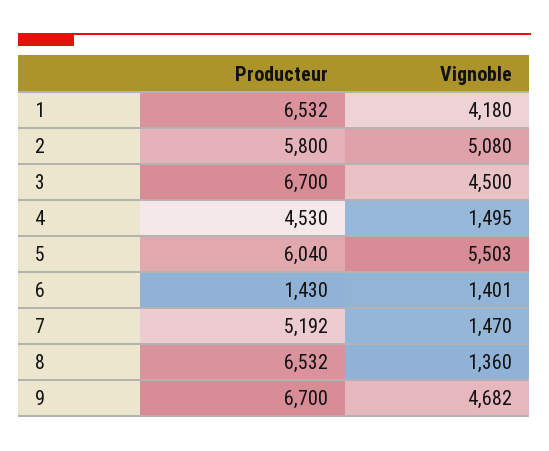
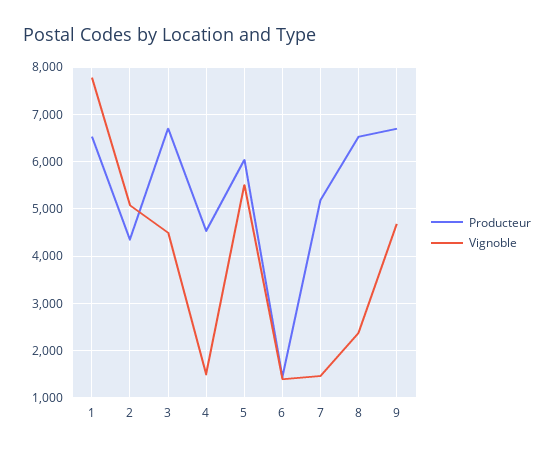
Vignoble, 1: 4180 -> 7800
Producteur, 2: 5800 -> 4400
Vignoble, 8: 1360 -> 2400

